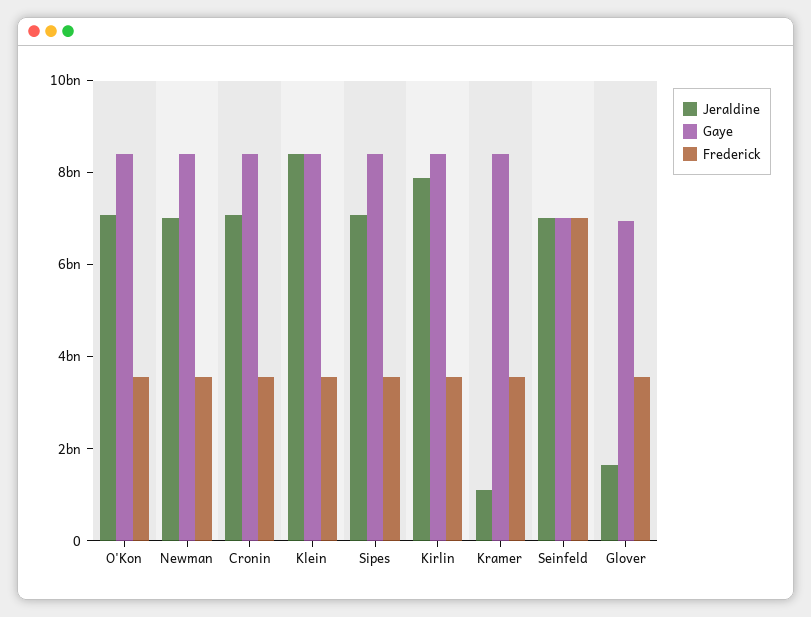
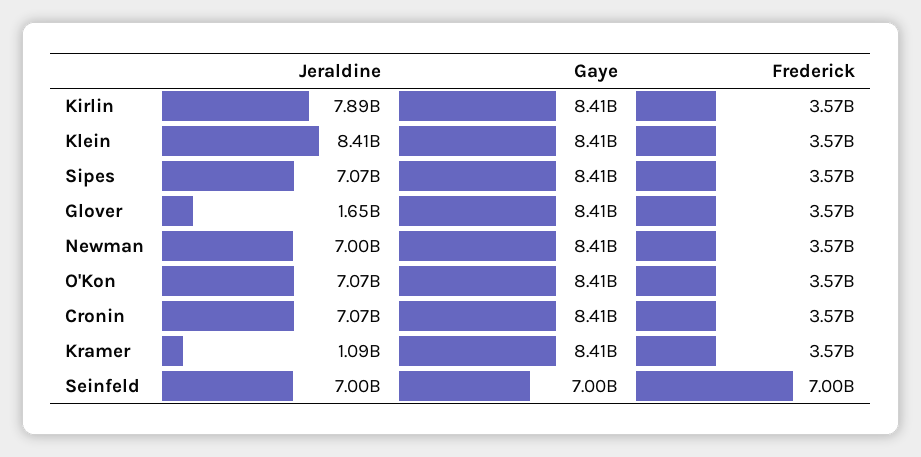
Gaye, Glover: 7000000000 -> 8410000000

